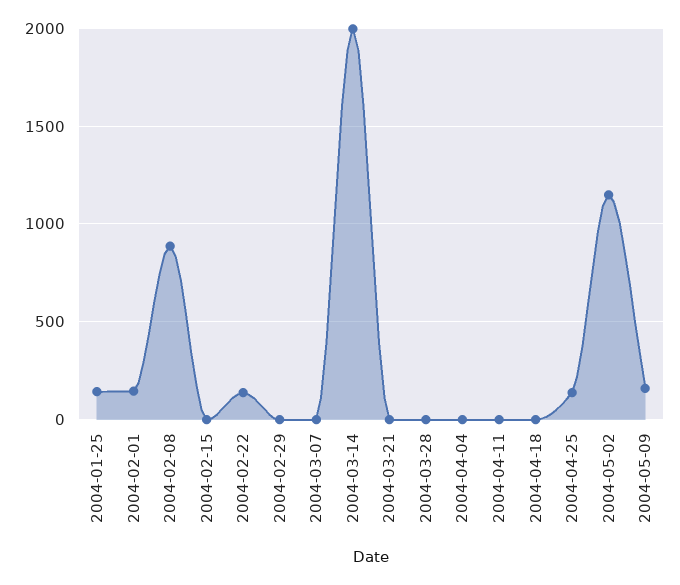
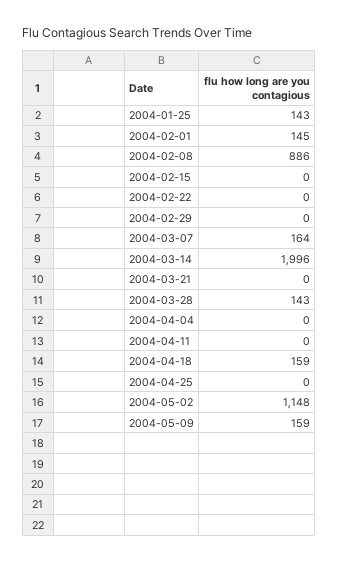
2004-02-22: 150 -> 0
2004-03-07: 0 -> 164
2004-03-28: 0 -> 143
2004-04-18: 0 -> 159
2004-04-25: 150 -> 0

